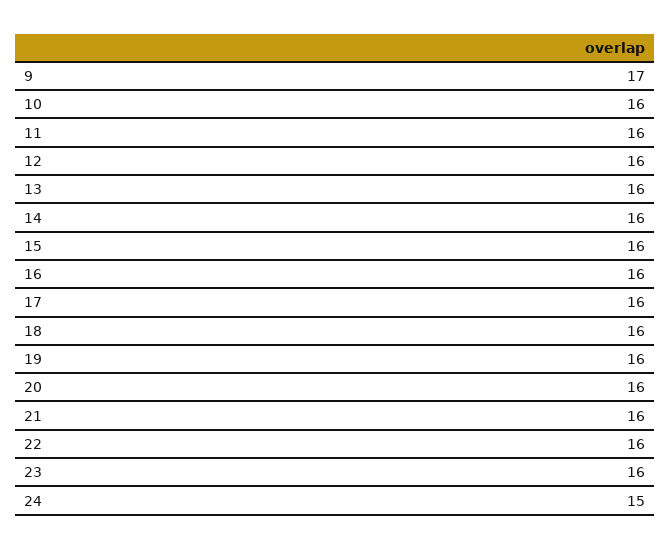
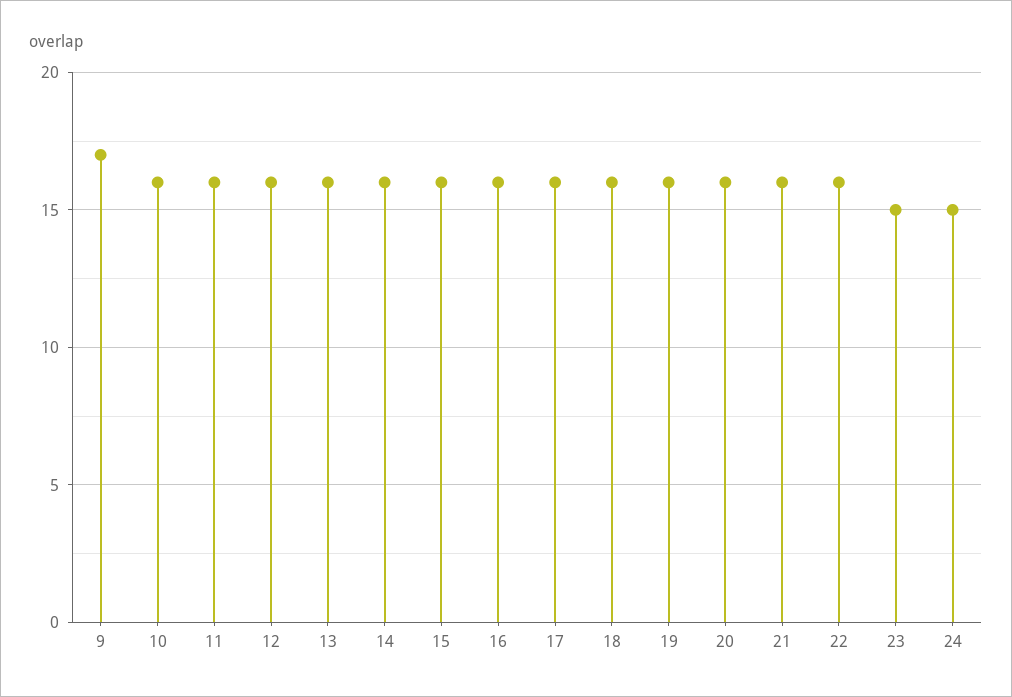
23: 16 -> 15

